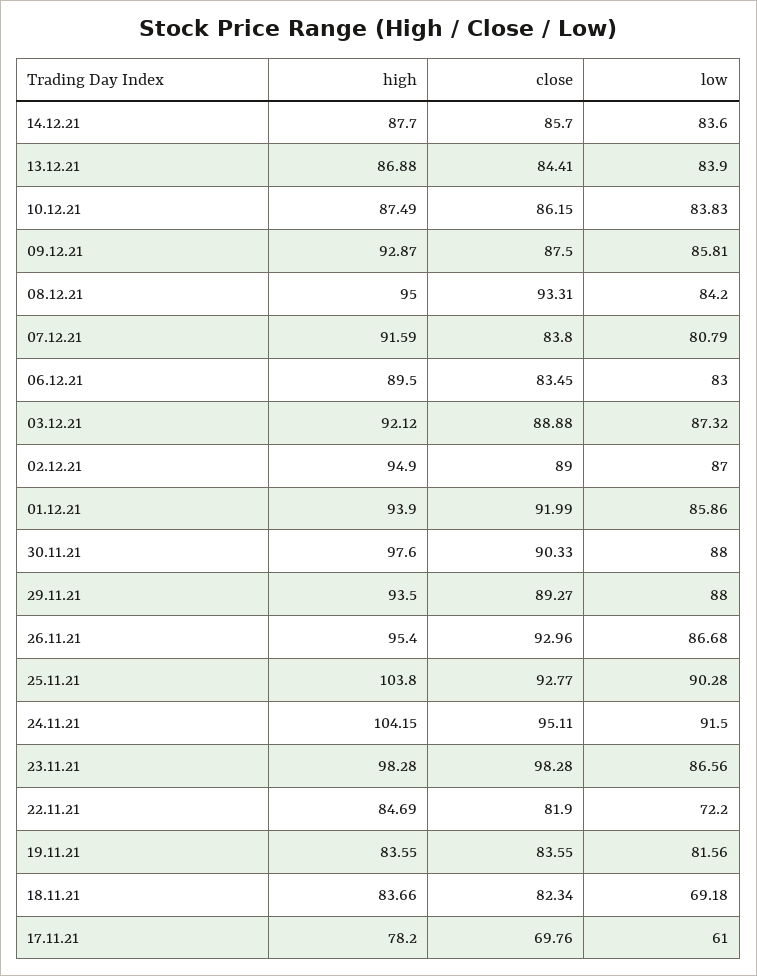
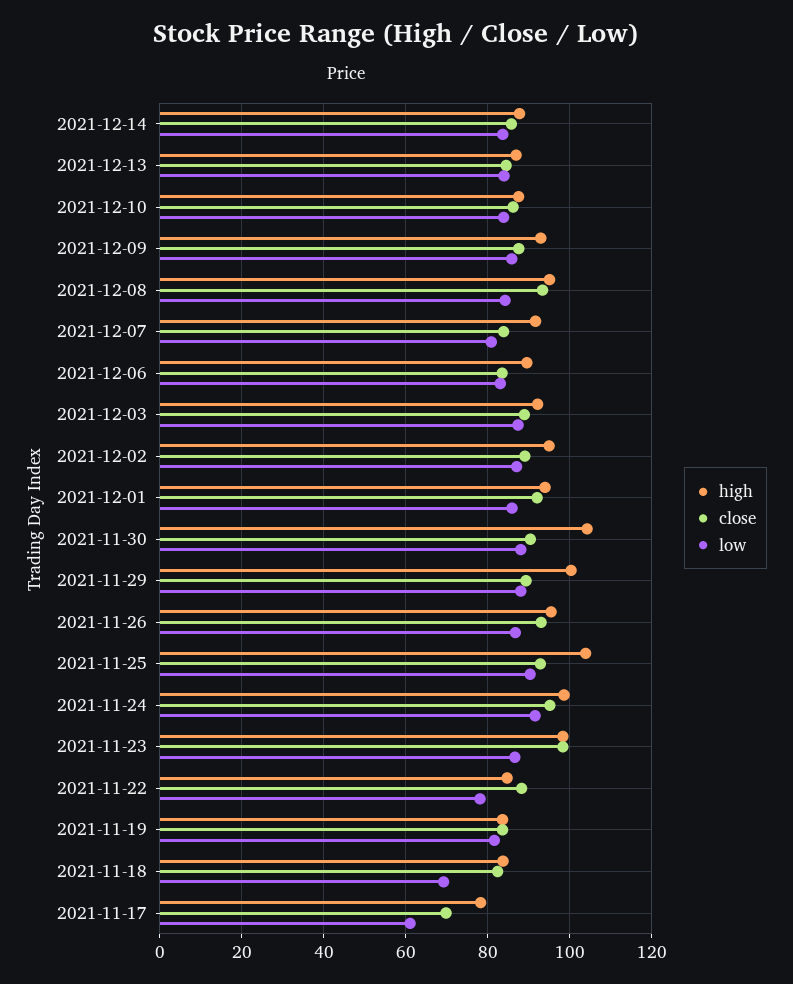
high, 30.11.21: 97.6 -> 104
high, 29.11.21: 93.5 -> 100
high, 24.11.21: 104.15 -> 98
close, 22.11.21: 81.9 -> 88
low, 22.11.21: 72.2 -> 78

